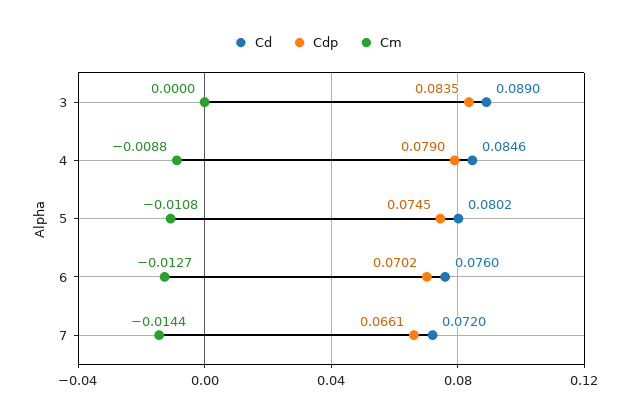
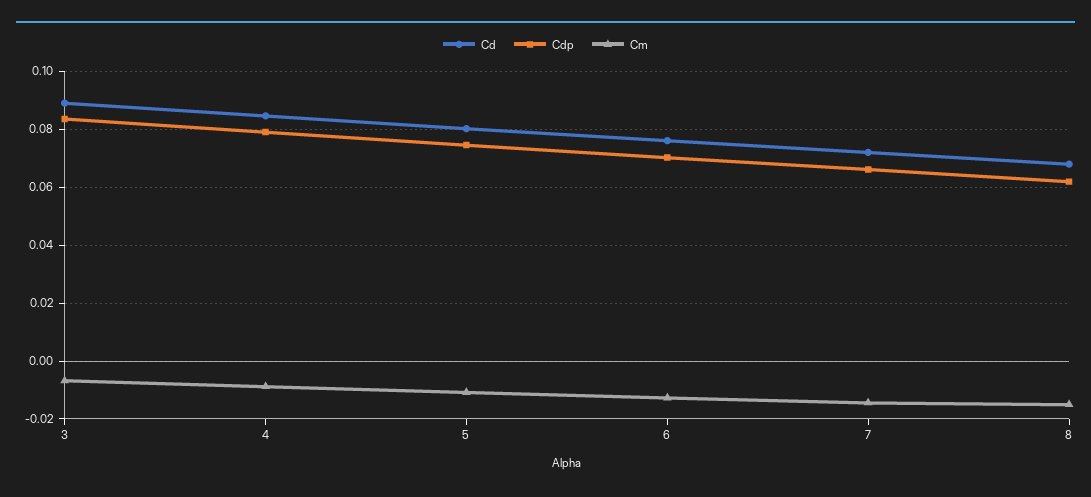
Cm, 3: 0 -> -0.0075
Cd, 8: none -> 0.0675
Cdp, 8: none -> 0.0625
Cm, 8: none -> -0.015

